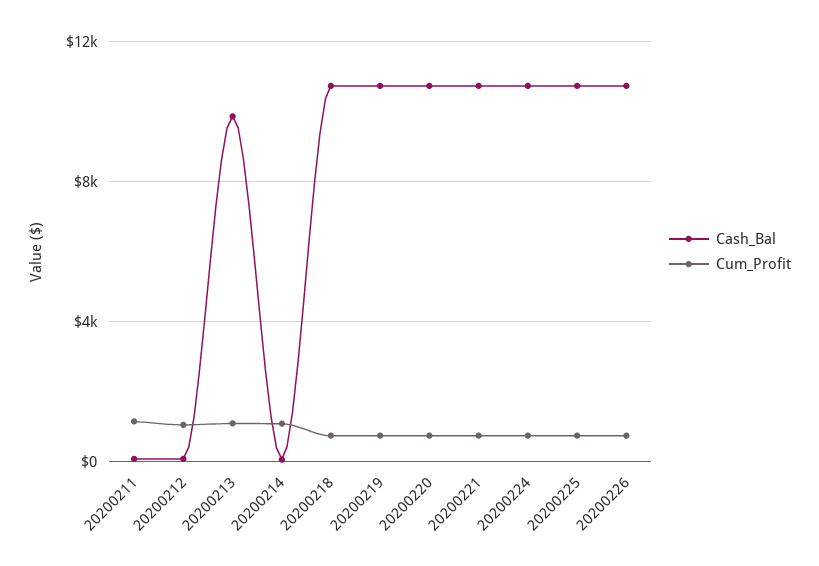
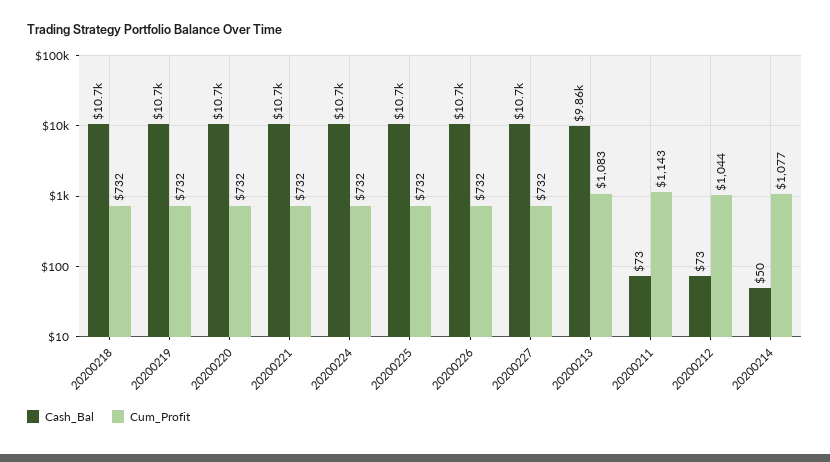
Cash_Bal, 20200227: none -> 10700
Cum_Profit, 20200227: none -> 732

